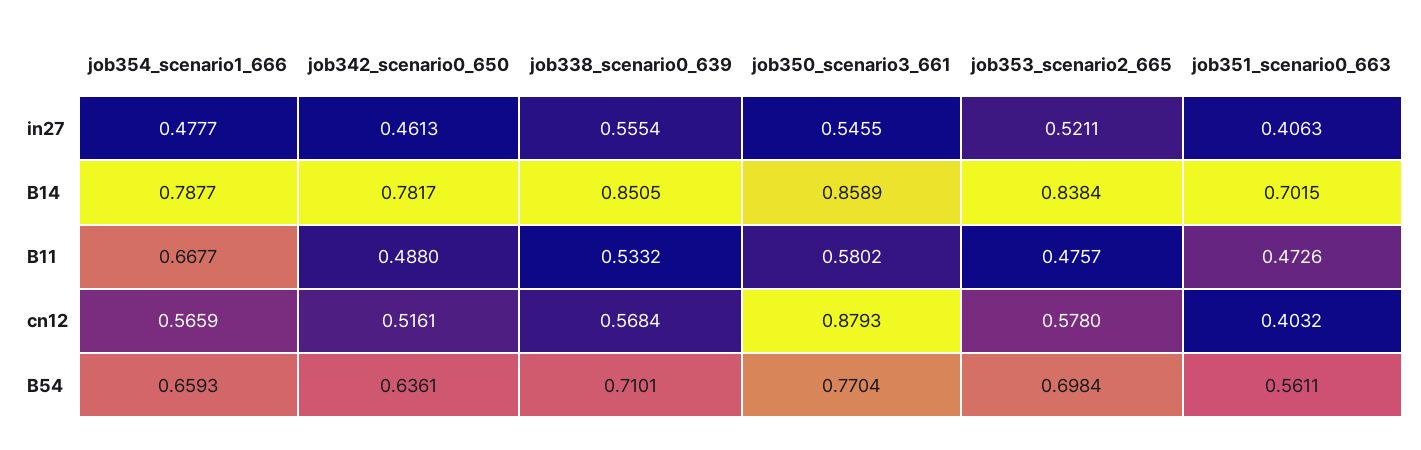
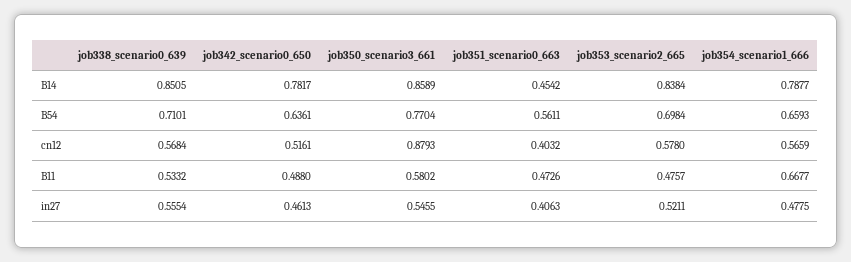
job354_scenario1_666, in27: 0.4777 -> 0.4775
job351_scenario0_663, B14: 0.7015 -> 0.4542

